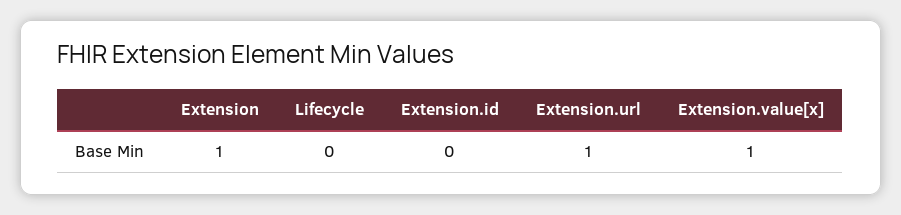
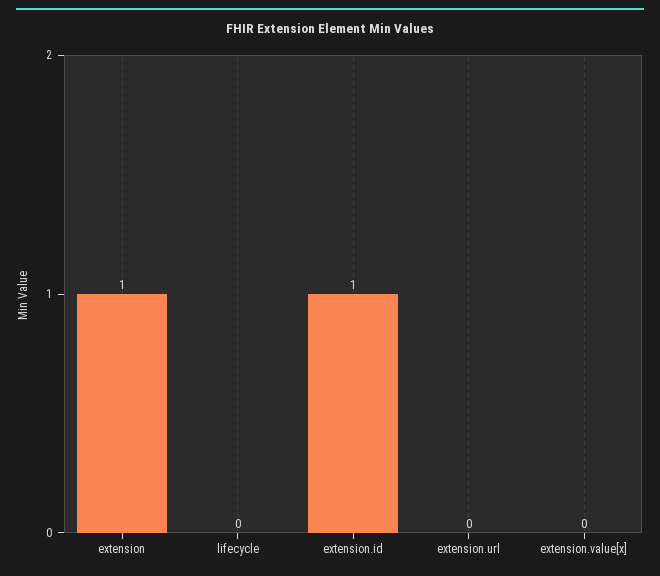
Extension.id: 0 -> 1
Extension.url: 1 -> 0
Extension.value[x]: 1 -> 0

